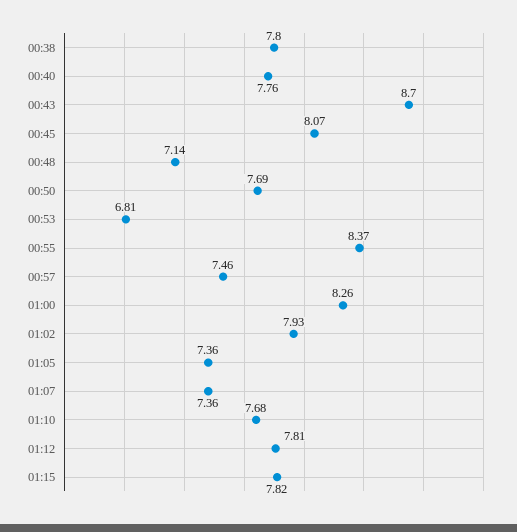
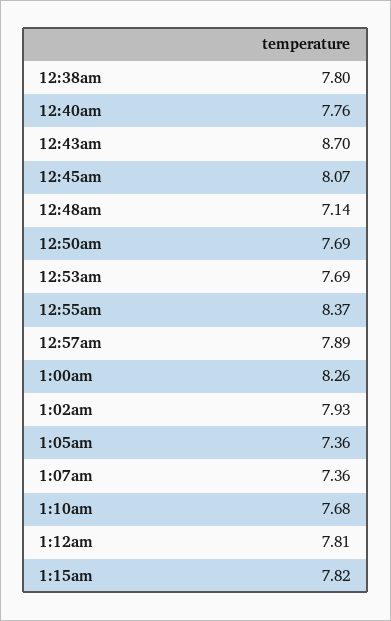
00:53: 6.81 -> 7.69
00:57: 7.46 -> 7.89

